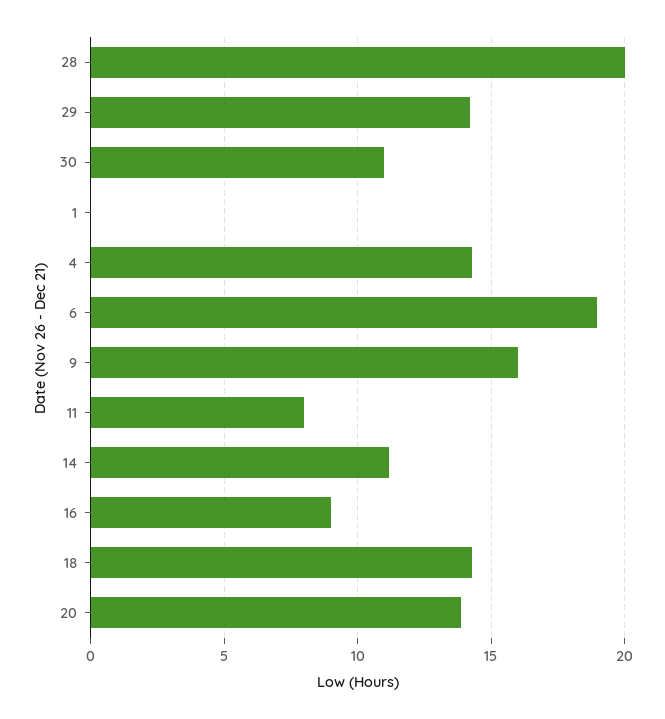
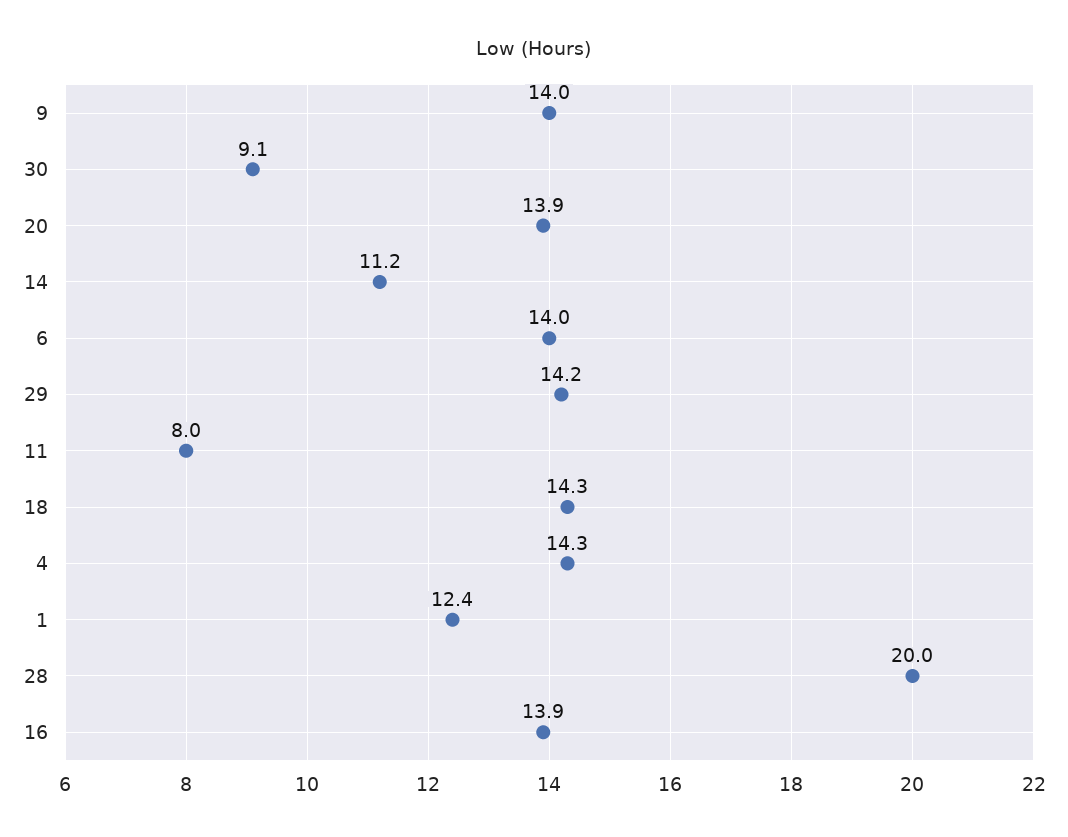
30: 11 -> 9.1
1: 0 -> 12.4
6: 19 -> 14
9: 16 -> 14
16: 9 -> 13.9

